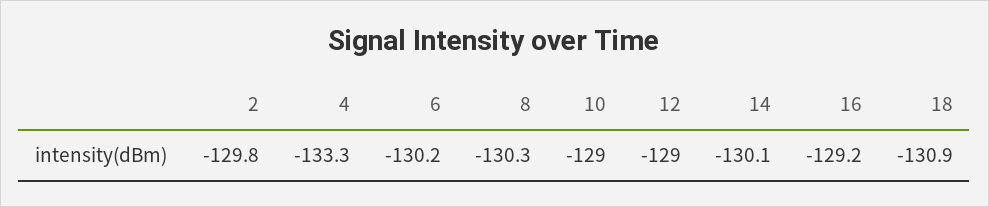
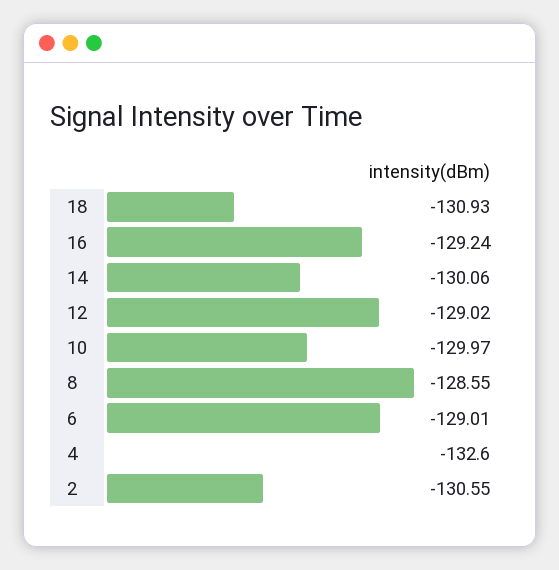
2: -129.8 -> -130.55
4: -133.3 -> -132.6
6: -130.2 -> -129.01
8: -130.3 -> -128.55
10: -129 -> -129.97

